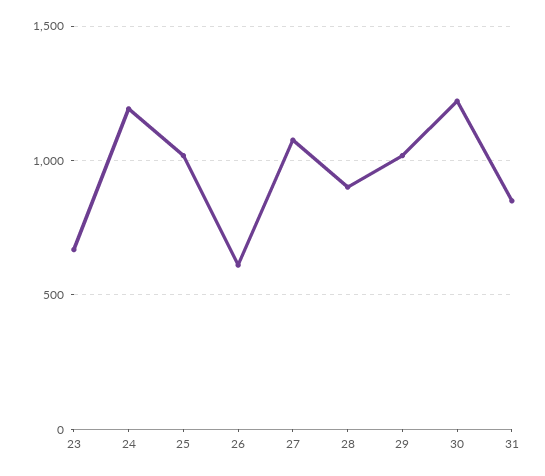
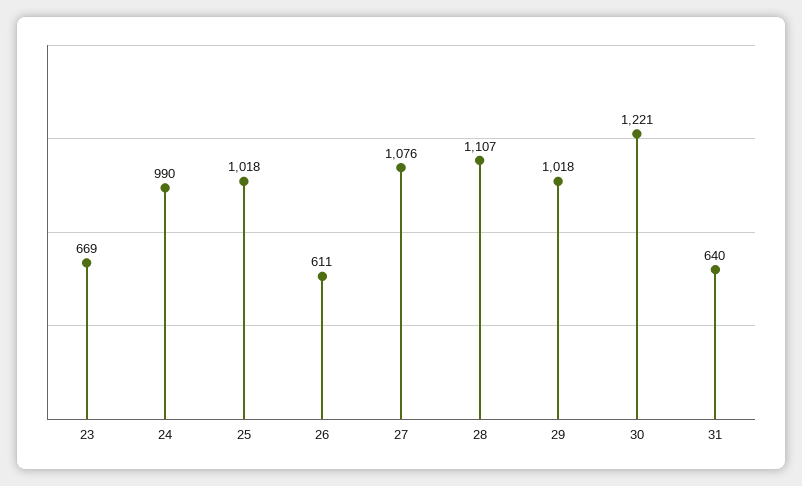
24: 1200 -> 990
28: 900 -> 1107
31: 850 -> 640

